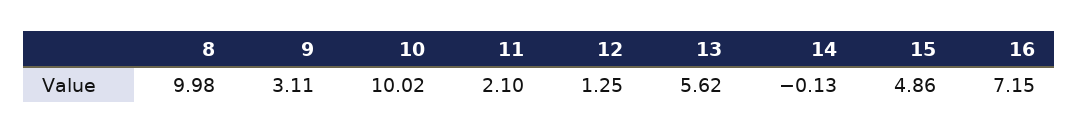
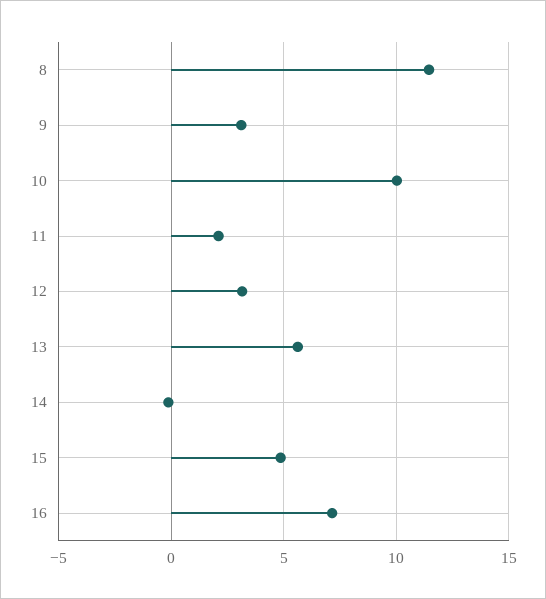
8: 9.98 -> 11.5
12: 1.25 -> 3

